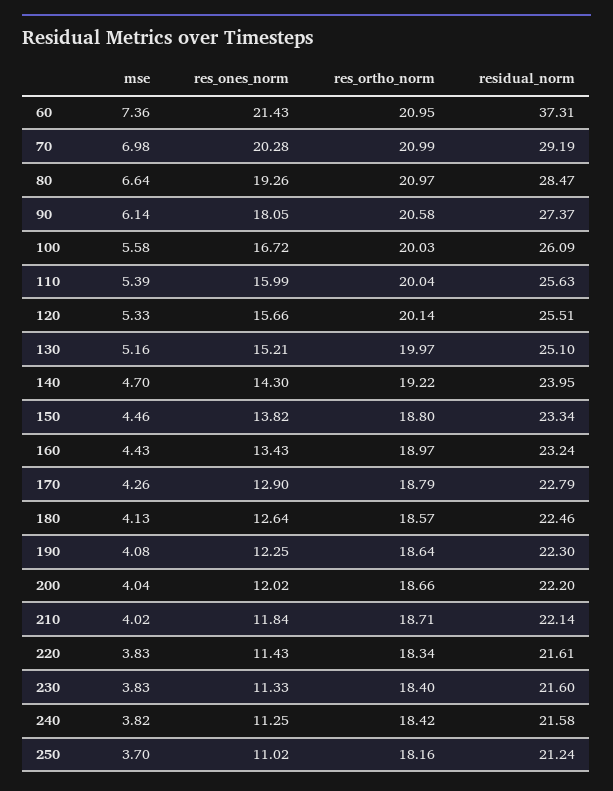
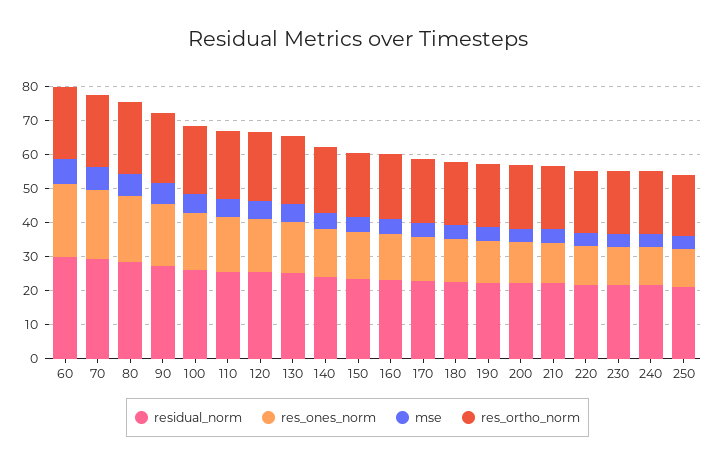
residual_norm, 60: 37.31 -> 30

